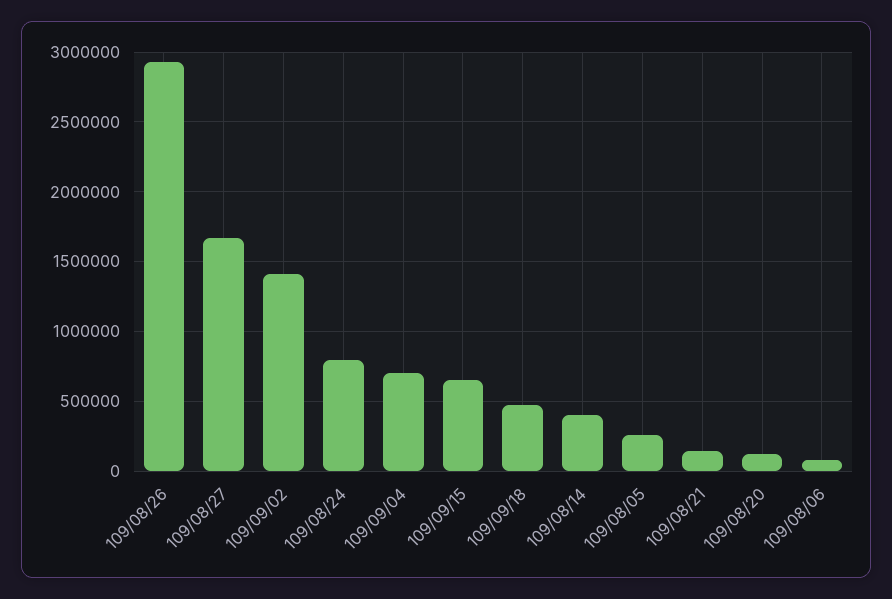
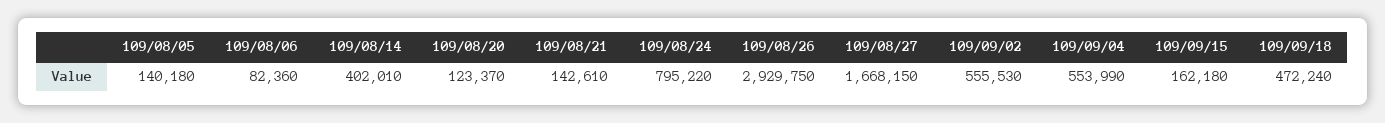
109/09/02: 1400000 -> 555530
109/09/04: 700000 -> 553990
109/09/15: 650000 -> 162180
109/08/05: 250000 -> 140180

